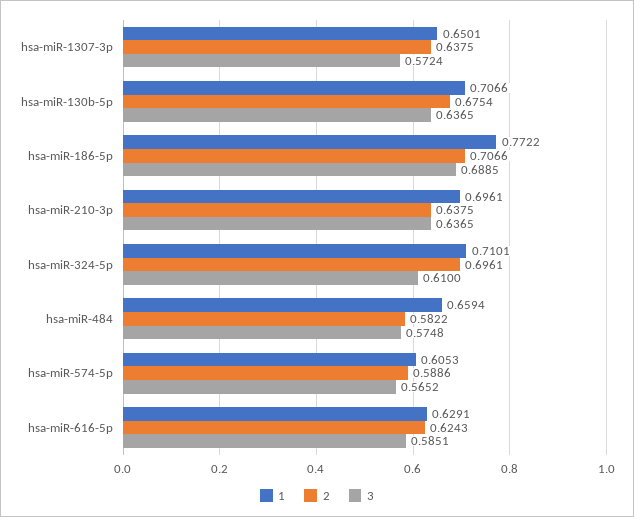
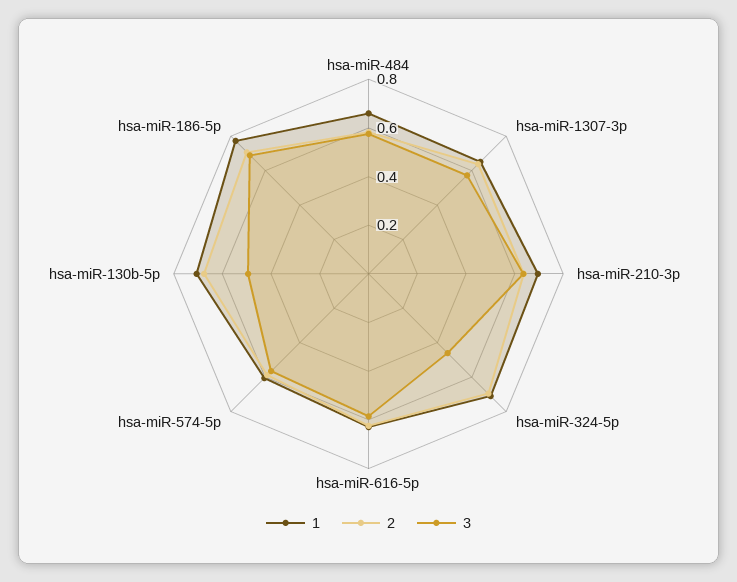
3, hsa-miR-130b-5p: 0.6365 -> 0.5
3, hsa-miR-324-5p: 0.61 -> 0.45

